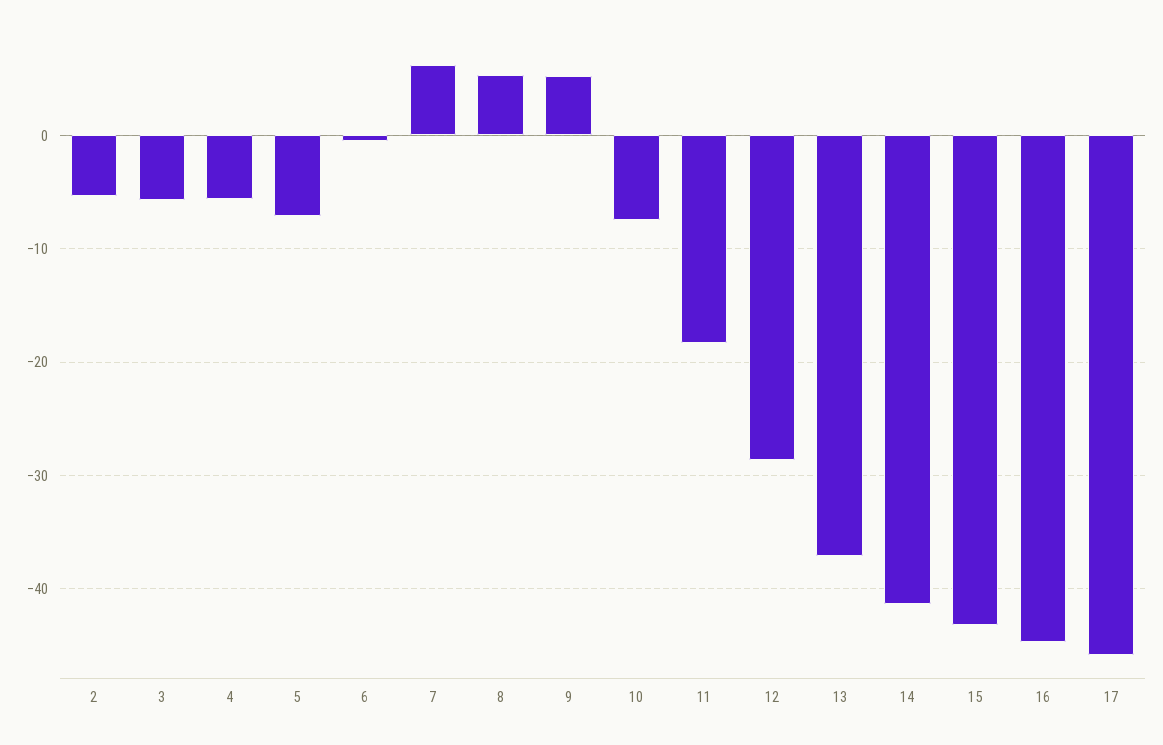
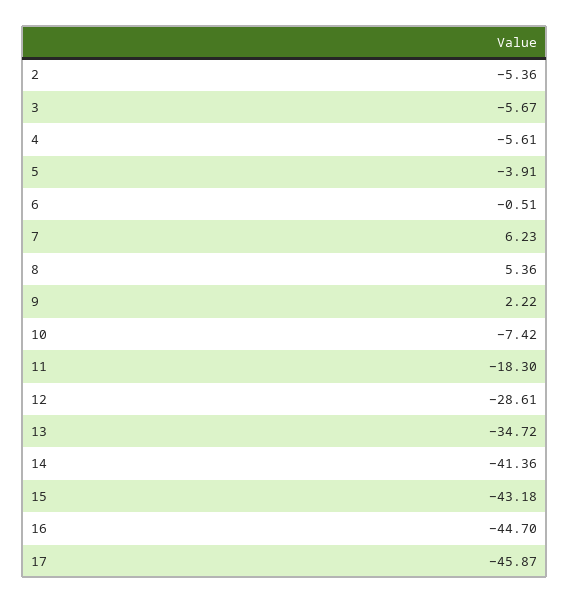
5: -7 -> -3.91
9: 5 -> 2.22
13: -37 -> -34.72

